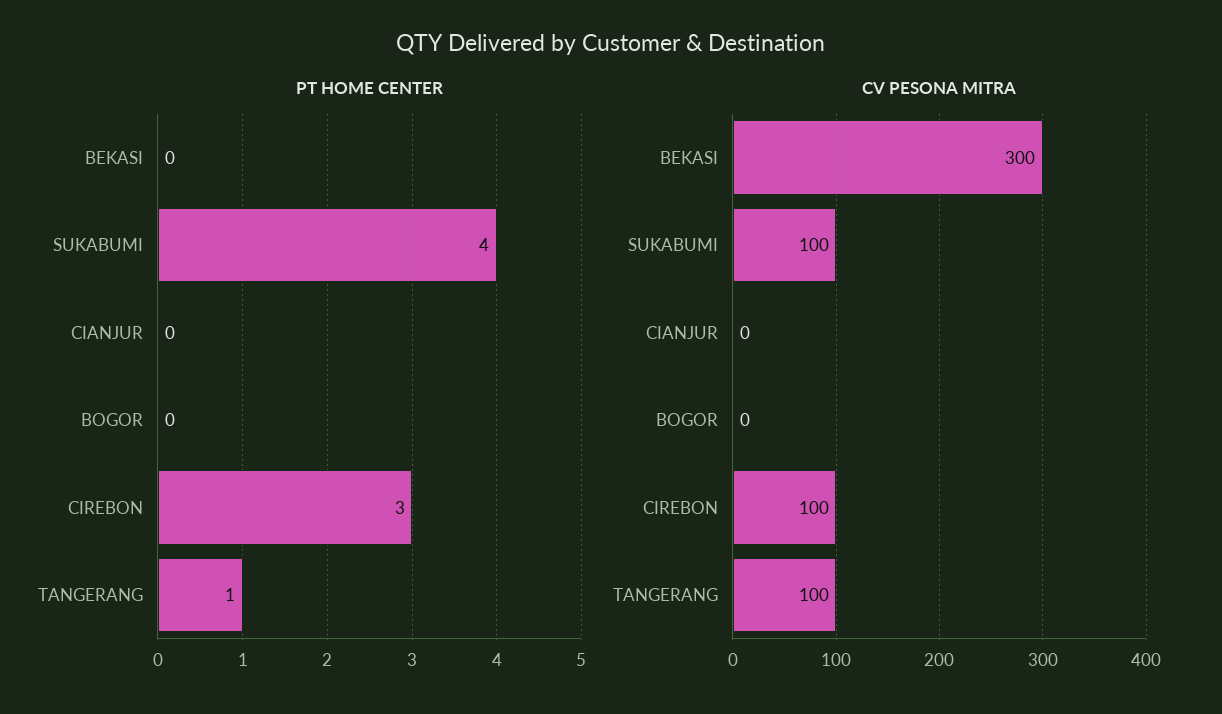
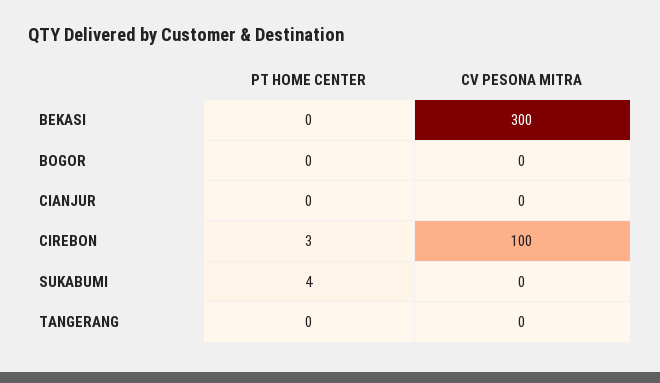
PT HOME CENTER, TANGERANG: 1 -> 0
CV PESONA MITRA, SUKABUMI: 100 -> 0
CV PESONA MITRA, TANGERANG: 100 -> 0

